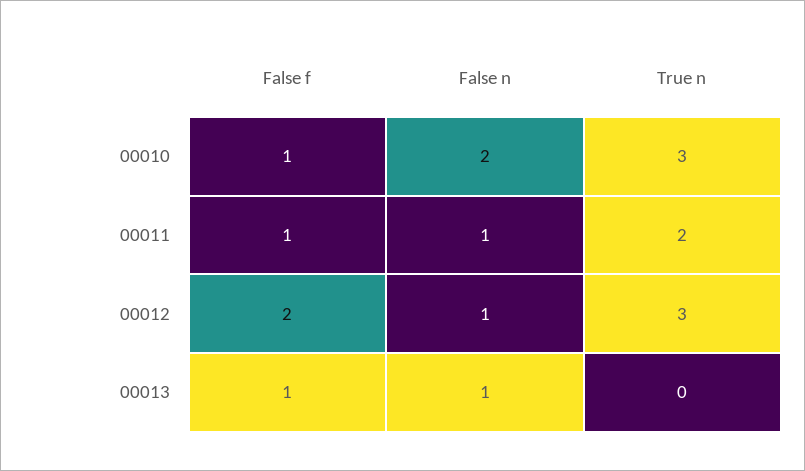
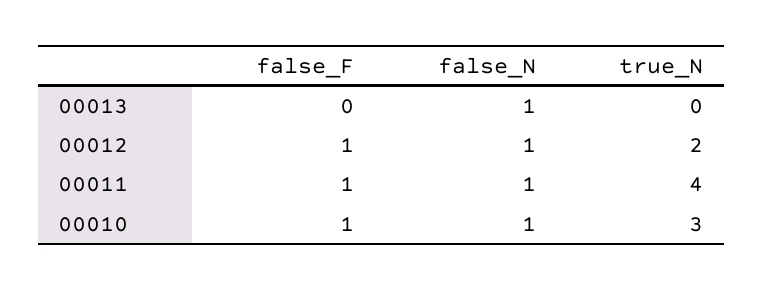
False n, 00010: 2 -> 1
True n, 00011: 2 -> 4
False f, 00012: 2 -> 1
True n, 00012: 3 -> 2
False f, 00013: 1 -> 0

